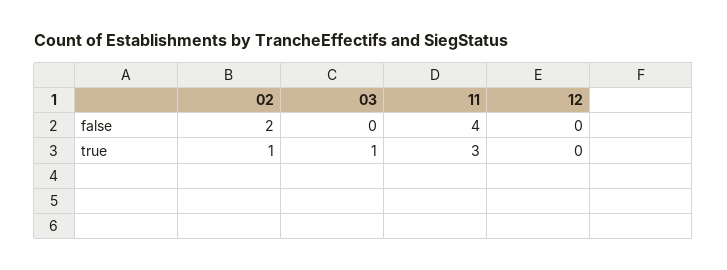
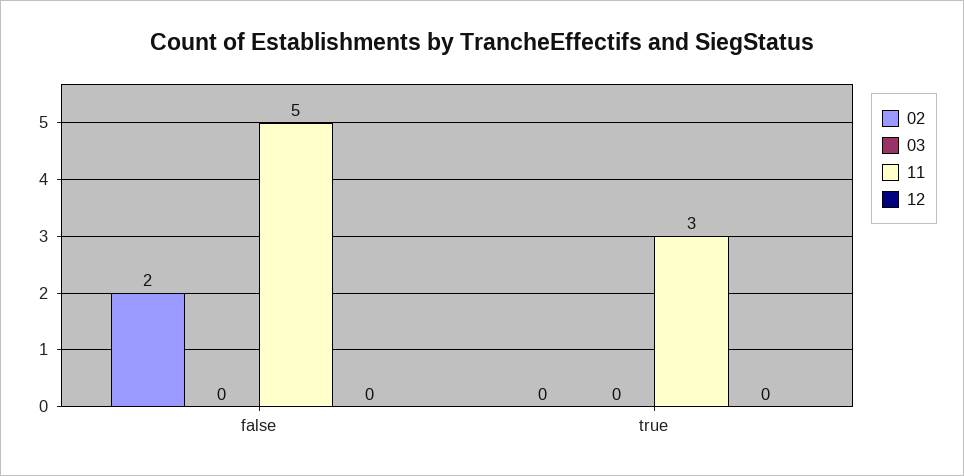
11, false: 4 -> 5
02, true: 1 -> 0
03, true: 1 -> 0

